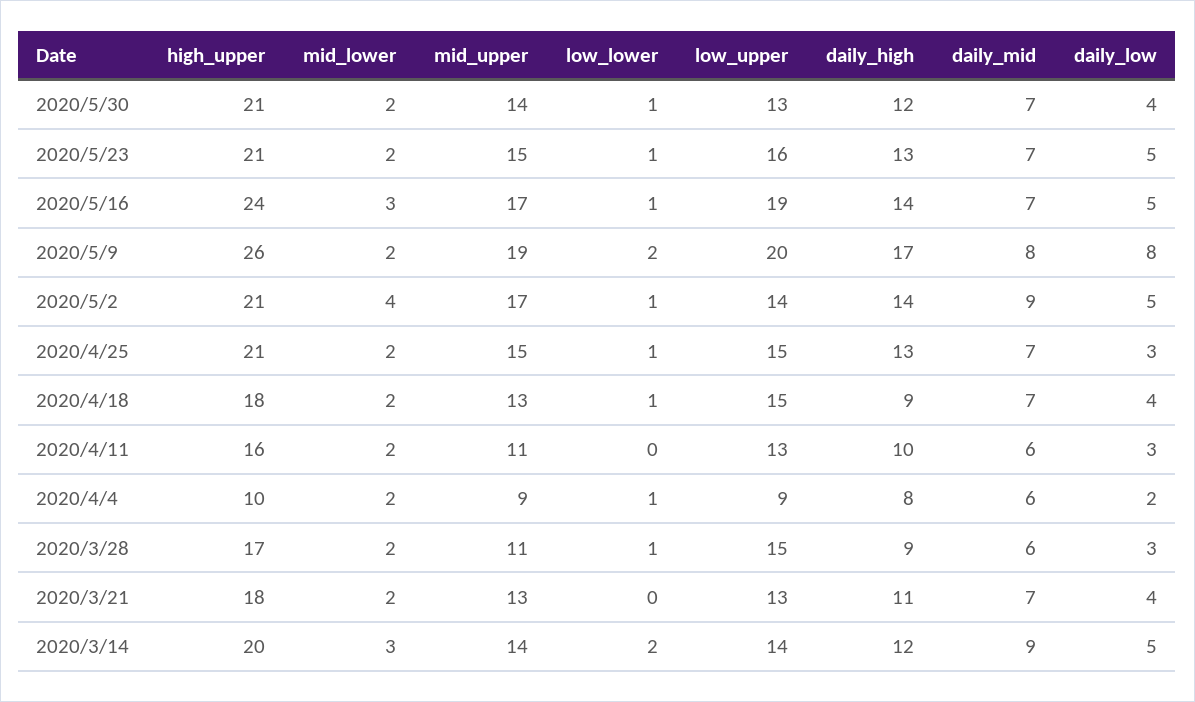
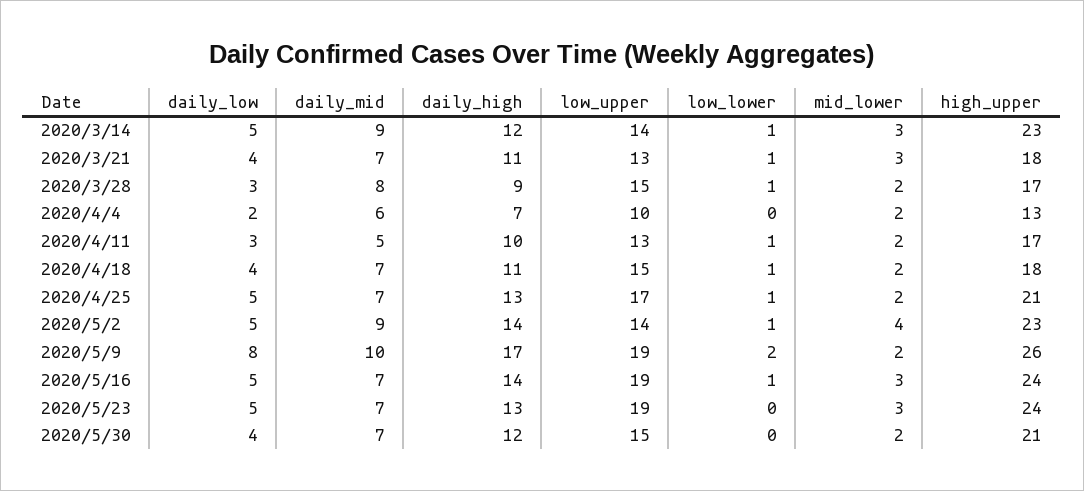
mid_upper, 2020/5/30: 14 -> none
low_lower, 2020/5/30: 1 -> 0
low_upper, 2020/5/30: 13 -> 15
high_upper, 2020/5/23: 21 -> 24
mid_lower, 2020/5/23: 2 -> 3
mid_upper, 2020/5/23: 15 -> none
low_lower, 2020/5/23: 1 -> 0
low_upper, 2020/5/23: 16 -> 19
mid_upper, 2020/5/16: 17 -> none
mid_upper, 2020/5/9: 19 -> none
low_upper, 2020/5/9: 20 -> 19
daily_mid, 2020/5/9: 8 -> 10
high_upper, 2020/5/2: 21 -> 23
mid_upper, 2020/5/2: 17 -> none
mid_upper, 2020/4/25: 15 -> none
low_upper, 2020/4/25: 15 -> 17
daily_low, 2020/4/25: 3 -> 5
mid_upper, 2020/4/18: 13 -> none
daily_high, 2020/4/18: 9 -> 11
high_upper, 2020/4/11: 16 -> 17
mid_upper, 2020/4/11: 11 -> none
low_lower, 2020/4/11: 0 -> 1
daily_mid, 2020/4/11: 6 -> 5
high_upper, 2020/4/4: 10 -> 13
mid_upper, 2020/4/4: 9 -> none
low_lower, 2020/4/4: 1 -> 0
low_upper, 2020/4/4: 9 -> 10
daily_high, 2020/4/4: 8 -> 7
mid_upper, 2020/3/28: 11 -> none
daily_mid, 2020/3/28: 6 -> 8
mid_lower, 2020/3/21: 2 -> 3
mid_upper, 2020/3/21: 13 -> none
low_lower, 2020/3/21: 0 -> 1
high_upper, 2020/3/14: 20 -> 23
mid_upper, 2020/3/14: 14 -> none
low_lower, 2020/3/14: 2 -> 1

